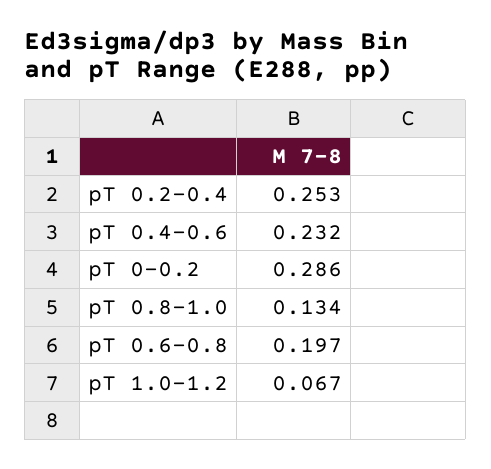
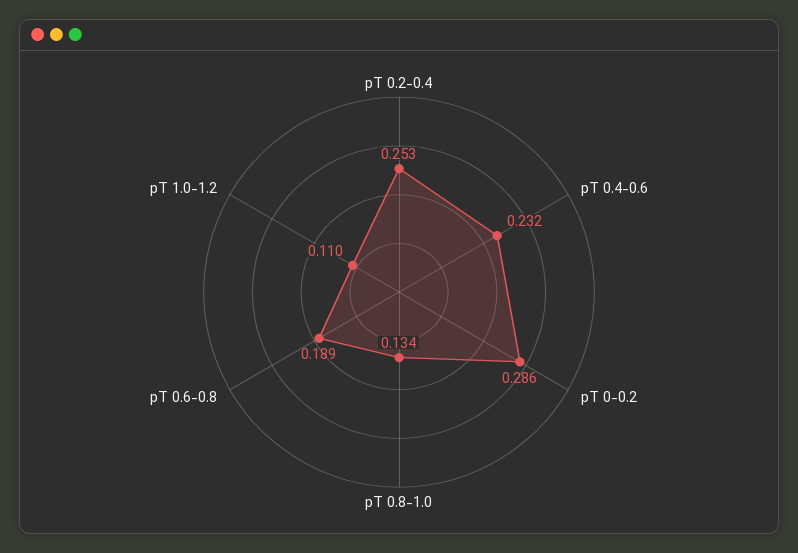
pT 0.6-0.8: 0.197 -> 0.189
pT 1.0-1.2: 0.067 -> 0.11

